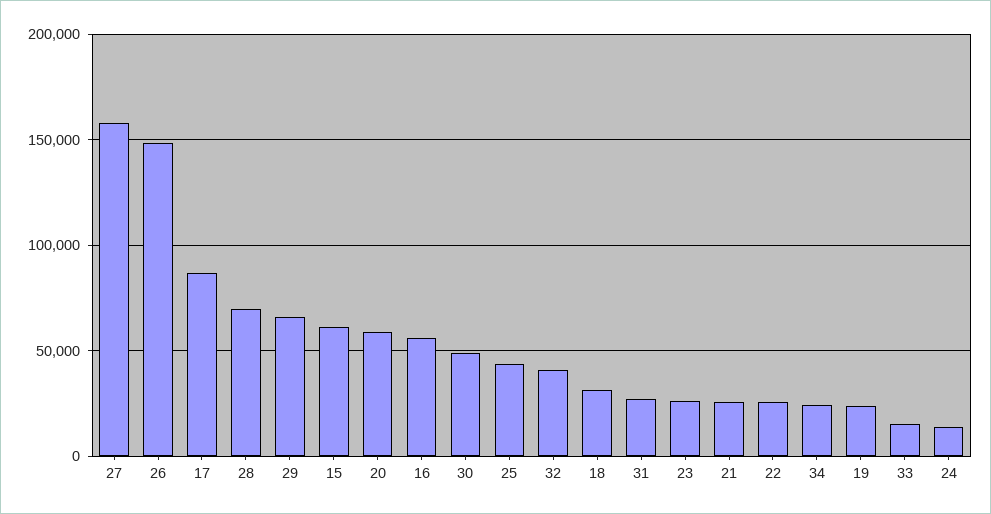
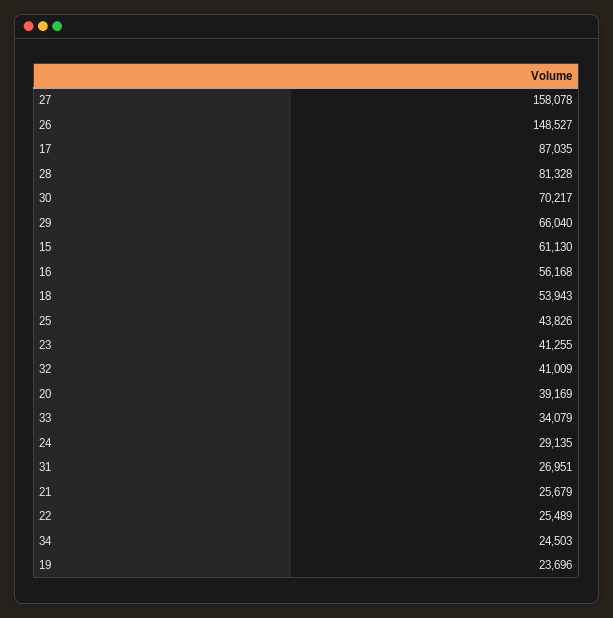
28: 70000 -> 81328
20: 60000 -> 39169
30: 50000 -> 70217
18: 30000 -> 53943
23: 25000 -> 41255
33: 15000 -> 34079
24: 15000 -> 29135

